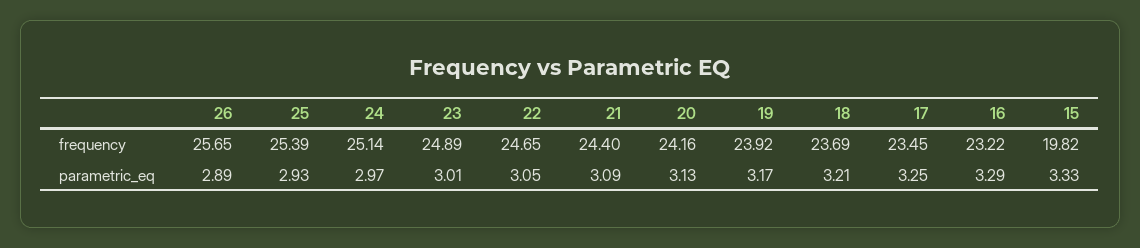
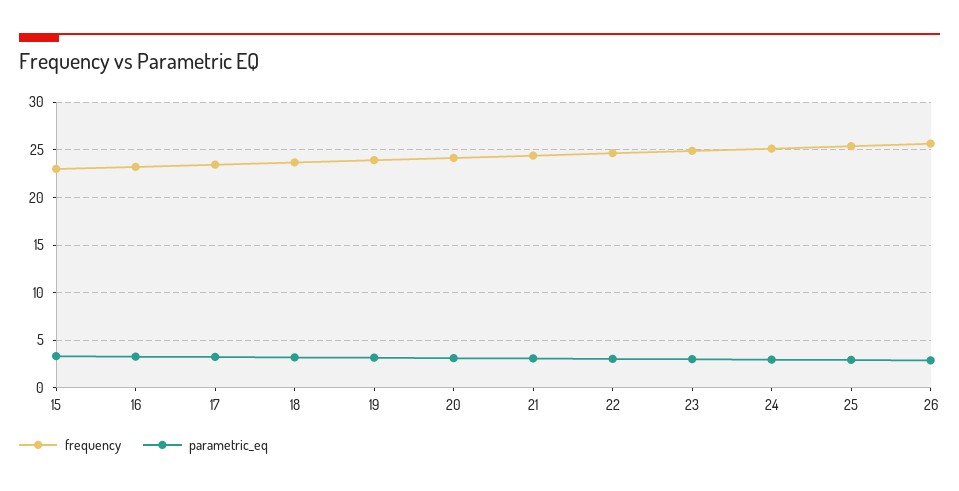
frequency, 15: 19.82 -> 23

